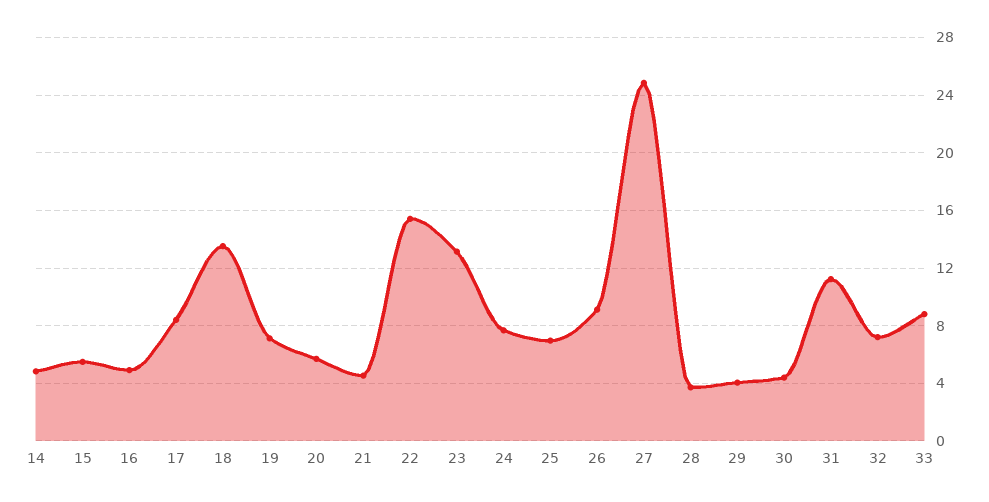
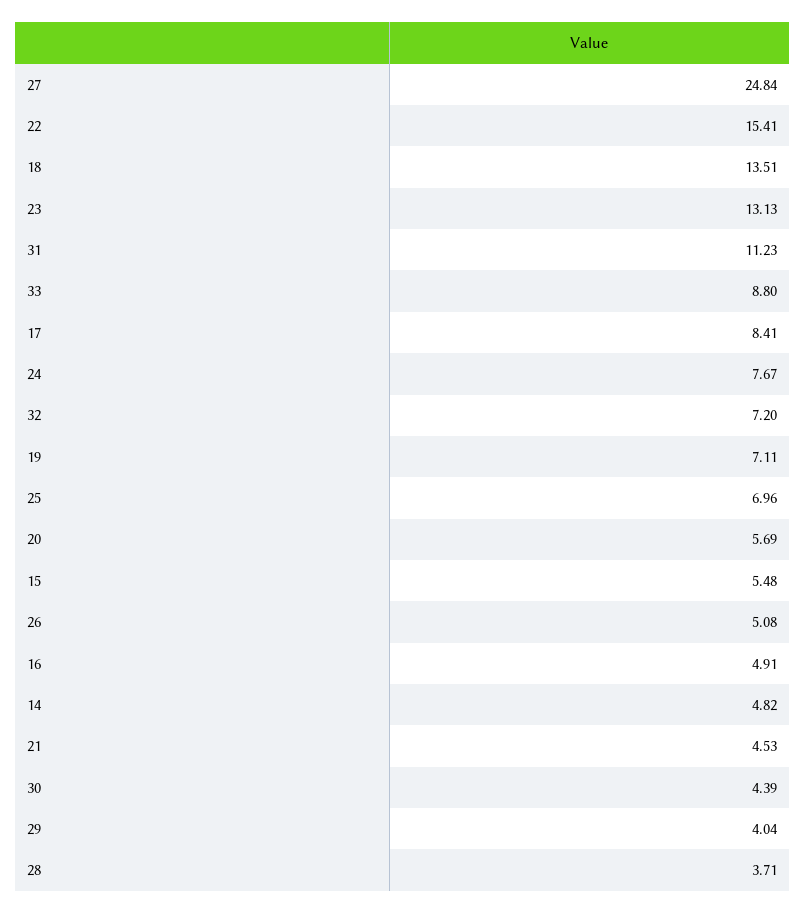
26: 9 -> 5.08

